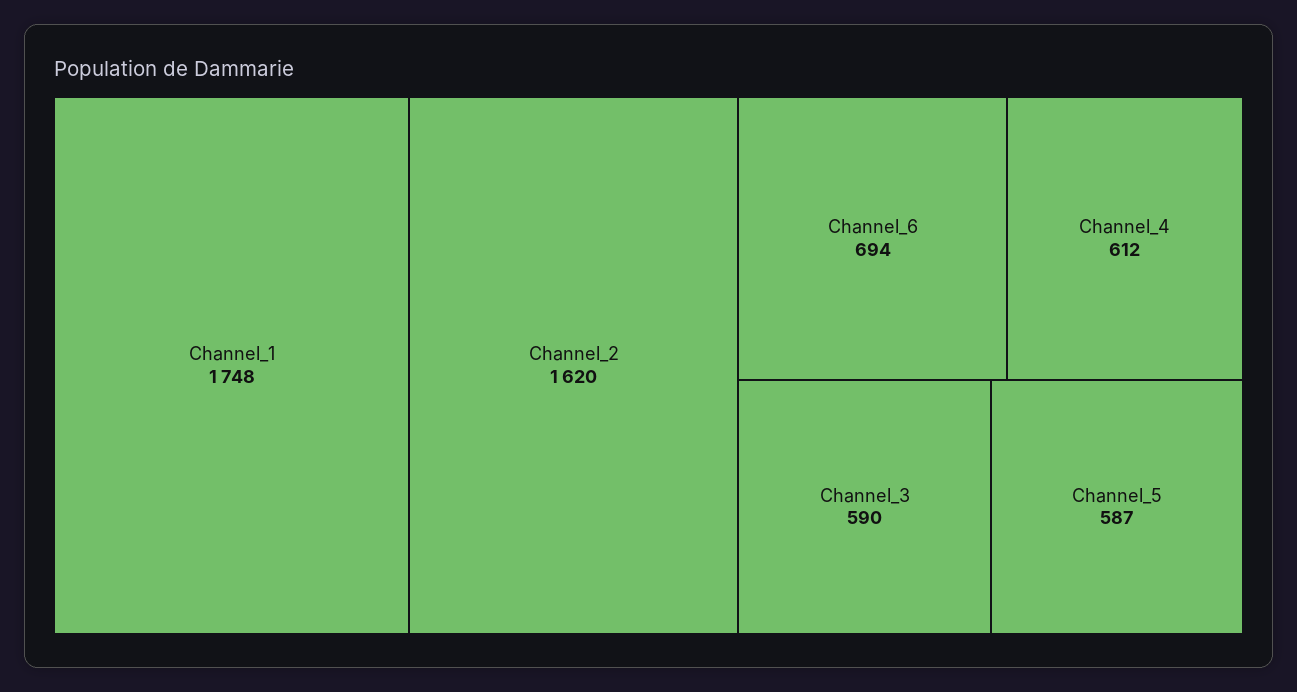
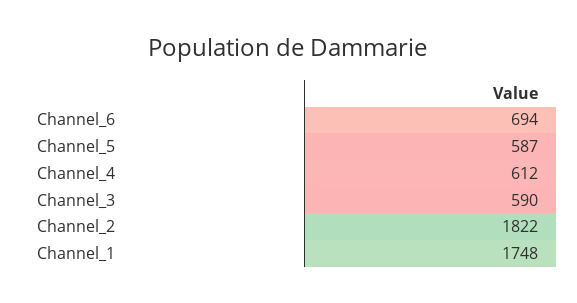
Channel_2: 1620 -> 1822

